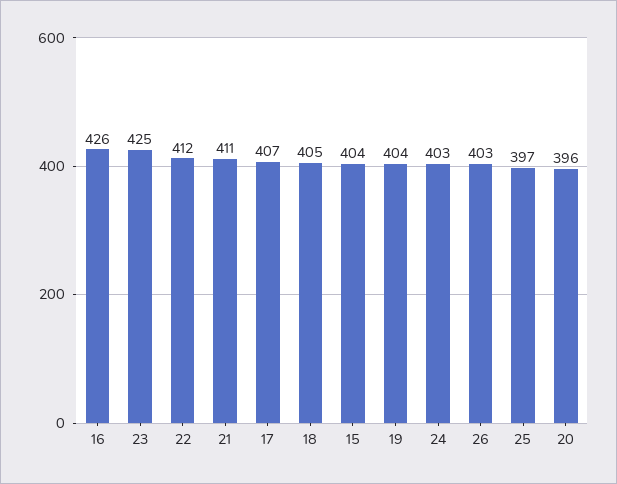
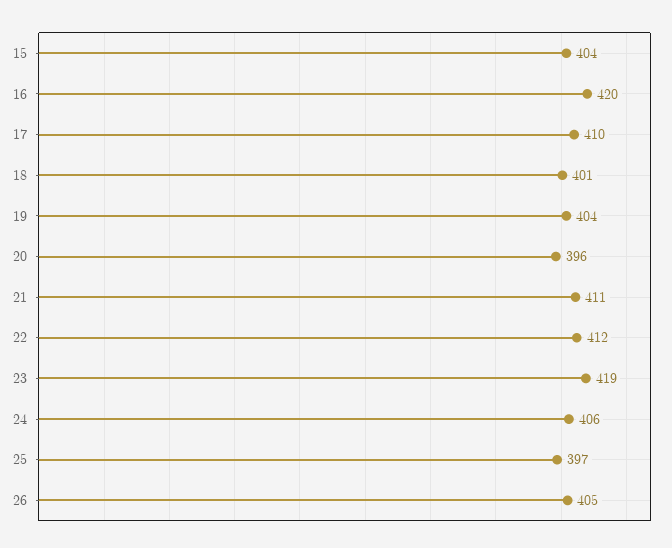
16: 426 -> 420
23: 425 -> 419
17: 407 -> 410
18: 405 -> 401
24: 403 -> 406
26: 403 -> 405

